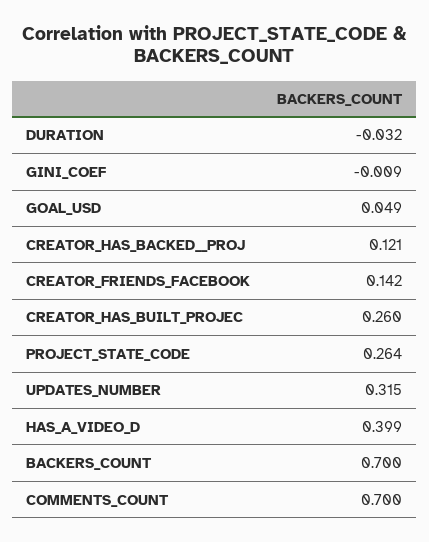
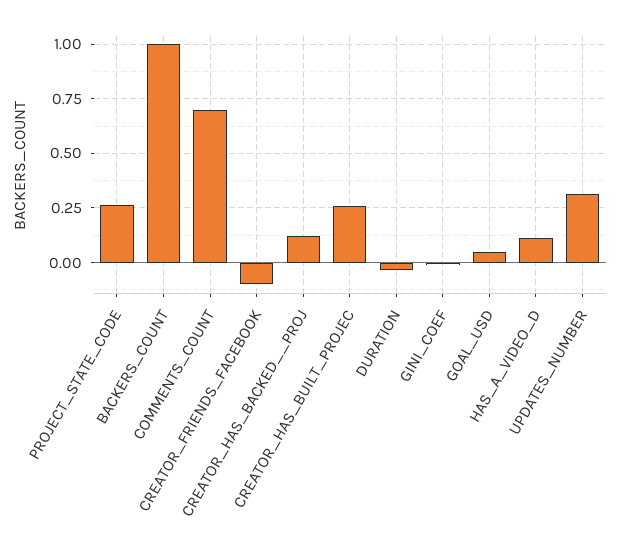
CREATOR_FRIENDS_FACEBOOK: 0.142 -> -0.1
HAS_A_VIDEO_D: 0.399 -> 0.1
BACKERS_COUNT: 0.7 -> 1

